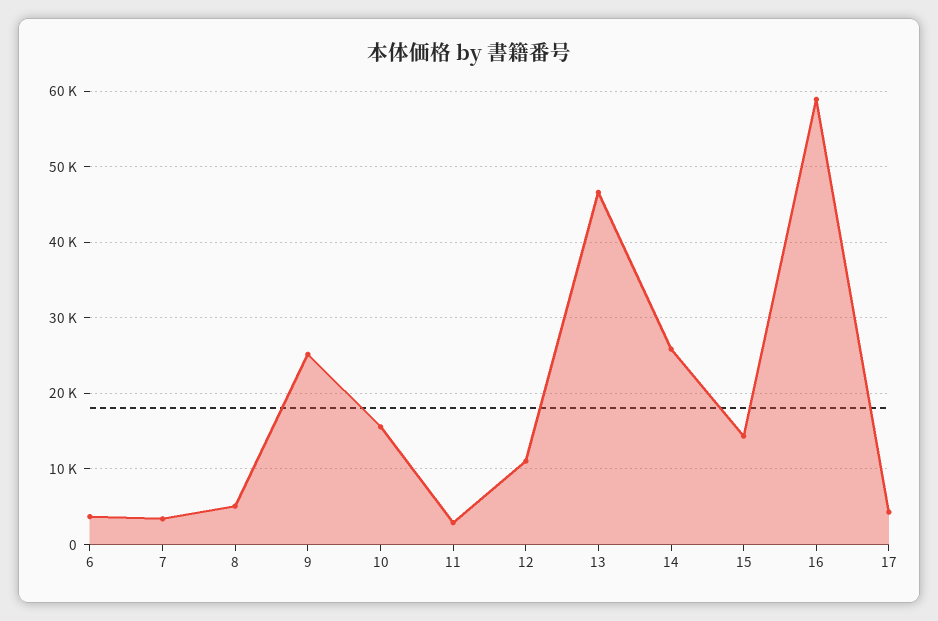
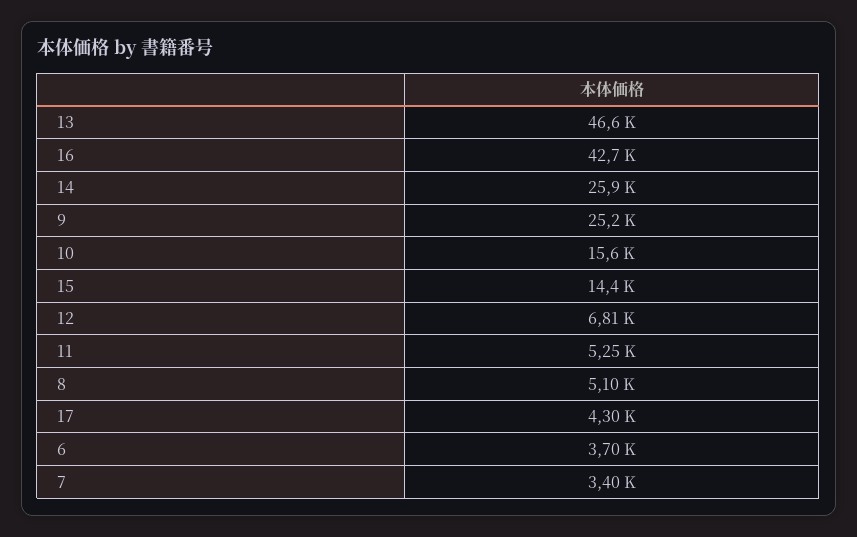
11: 3000 -> 5250
12: 11000 -> 6810
16: 59000 -> 42700

